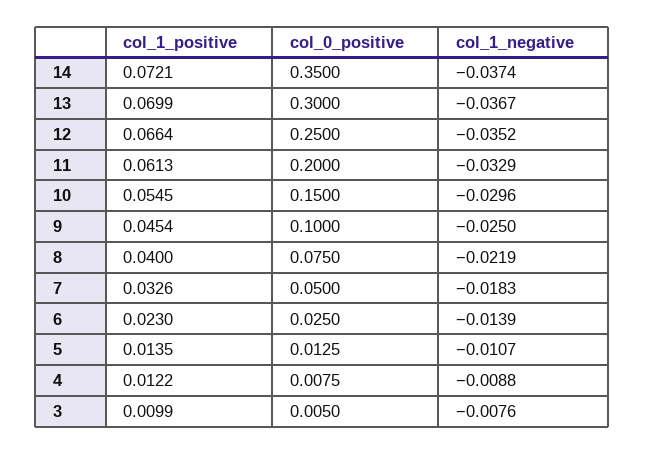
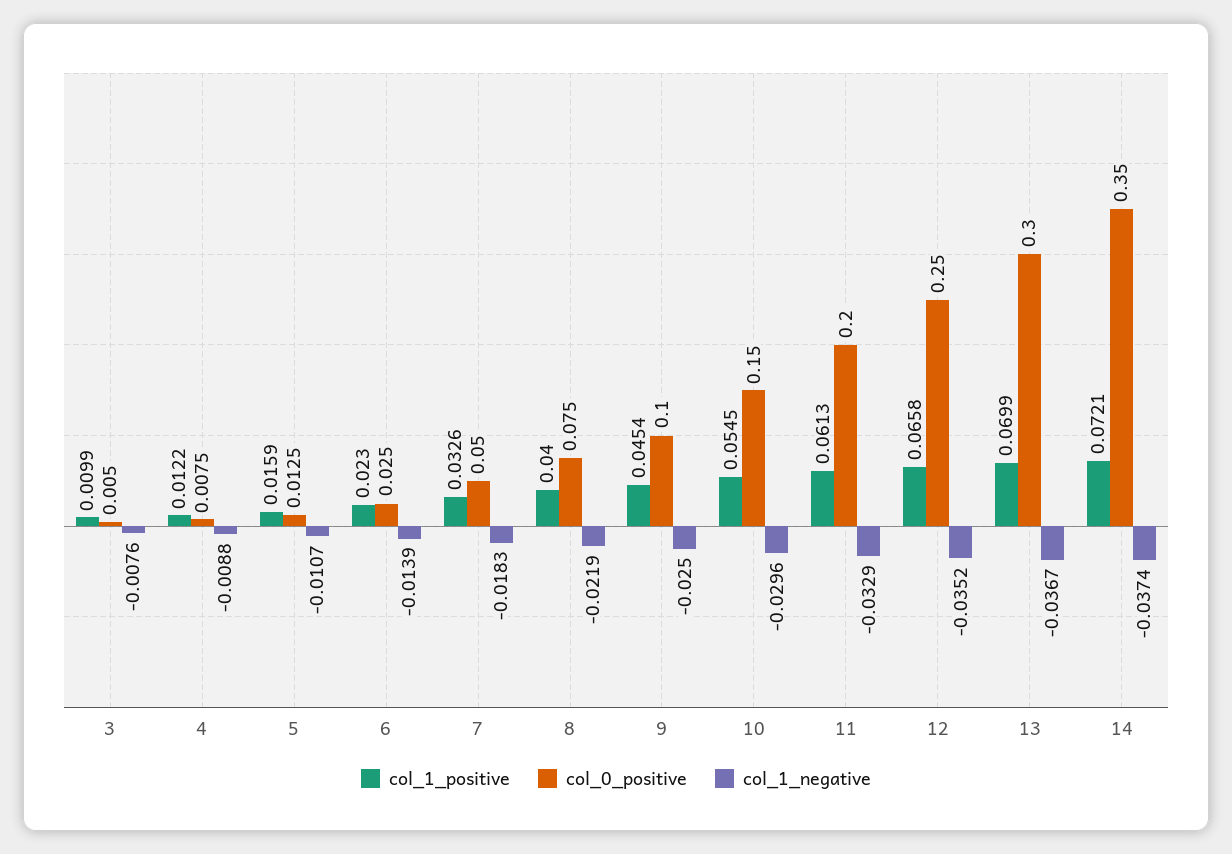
col_1_positive, 12: 0.0664 -> 0.0658
col_1_positive, 5: 0.0135 -> 0.0159

